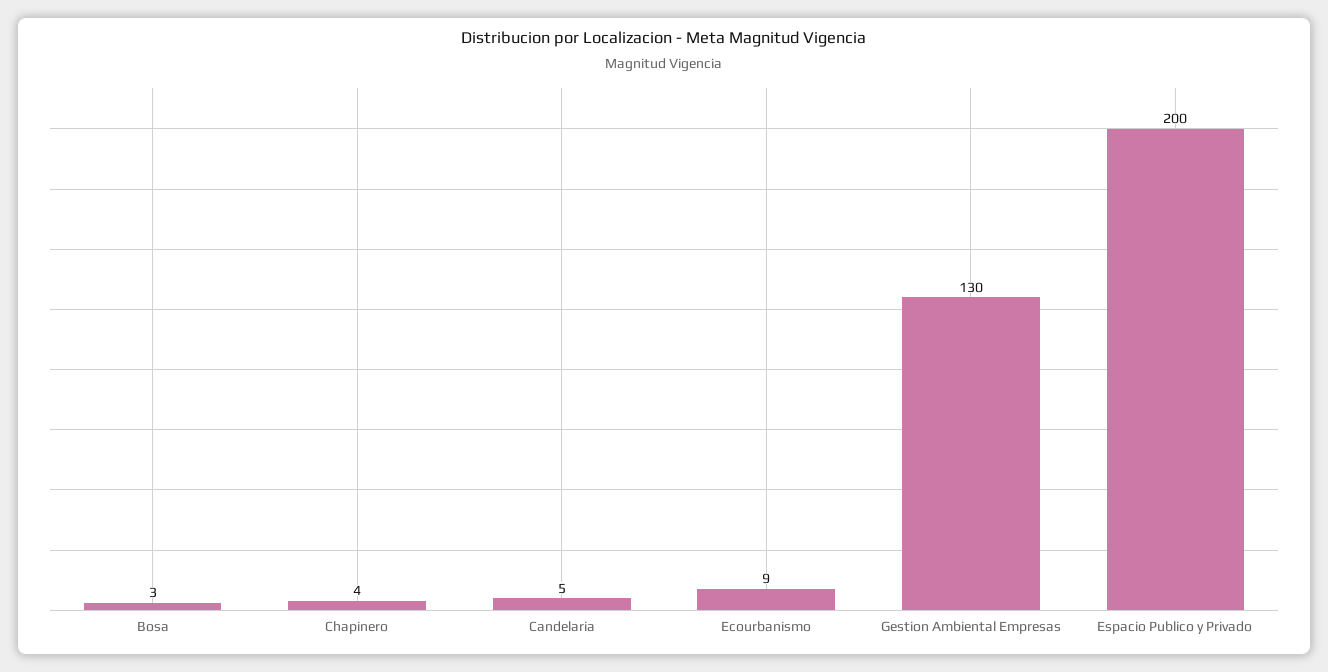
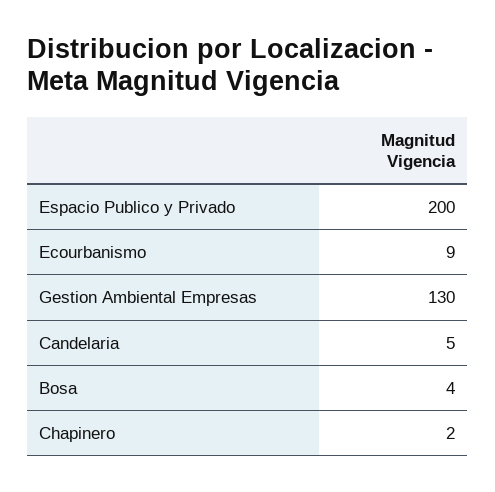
Bosa: 3 -> 4
Chapinero: 4 -> 2

